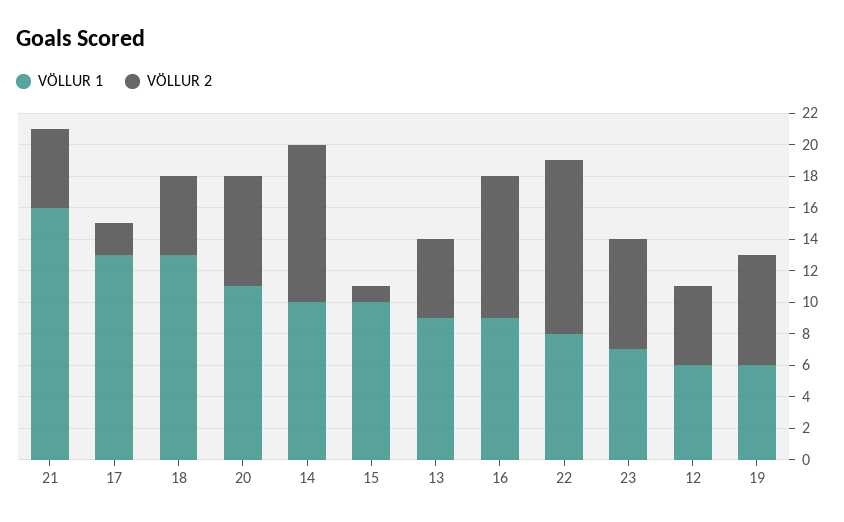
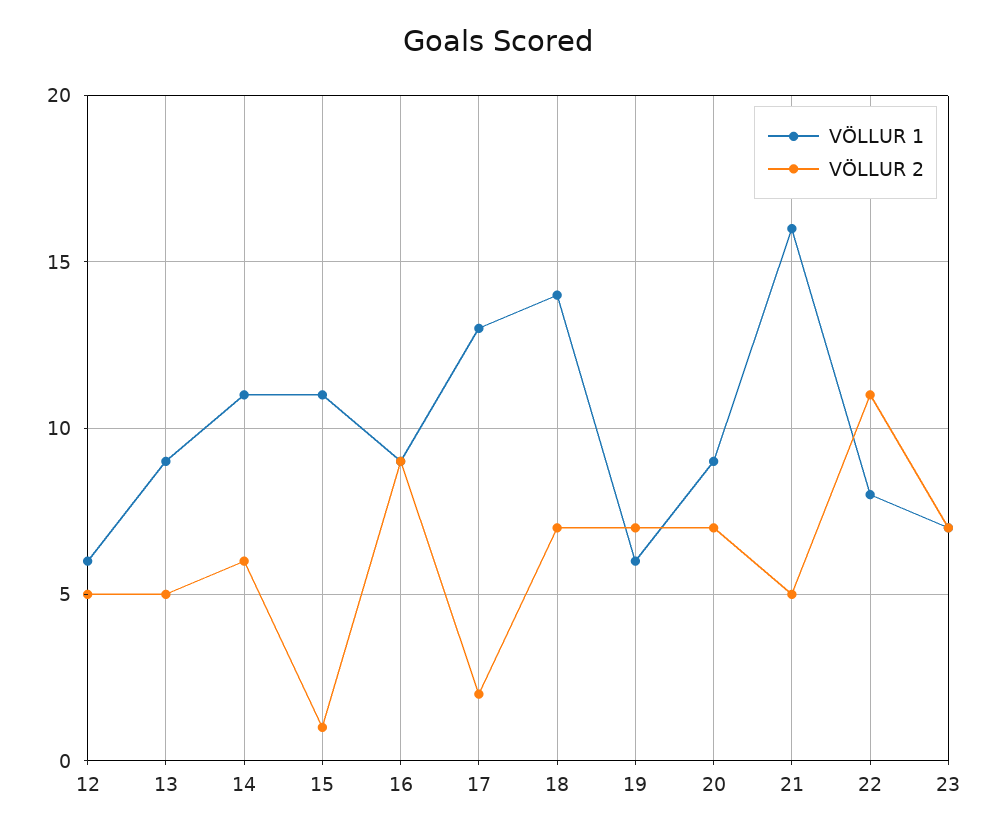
VÖLLUR 1, 18: 13 -> 14
VÖLLUR 2, 18: 5 -> 7
VÖLLUR 1, 20: 11 -> 9
VÖLLUR 1, 14: 10 -> 11
VÖLLUR 2, 14: 10 -> 6
VÖLLUR 1, 15: 10 -> 11

